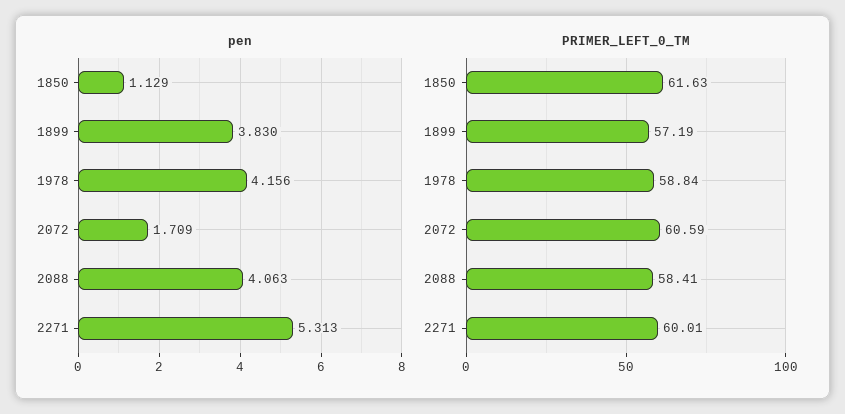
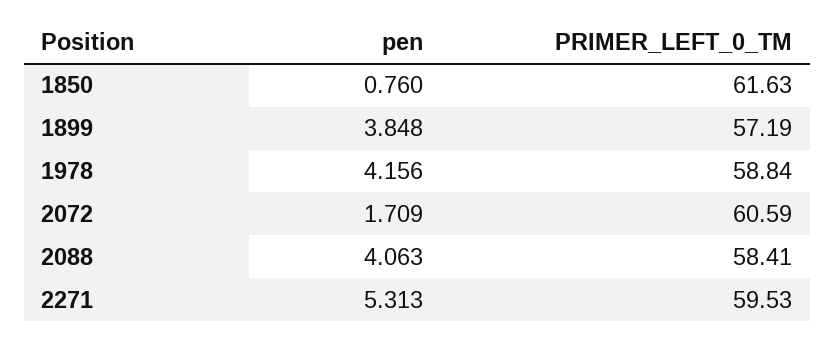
pen, 1850: 1.129 -> 0.76
pen, 1899: 3.83 -> 3.848
PRIMER_LEFT_0_TM, 2271: 60.01 -> 59.53

